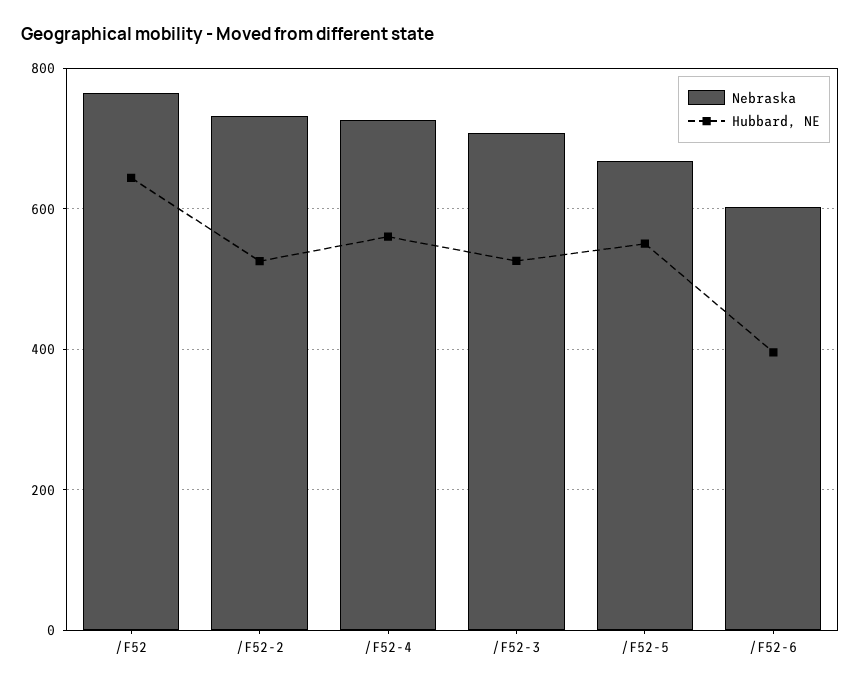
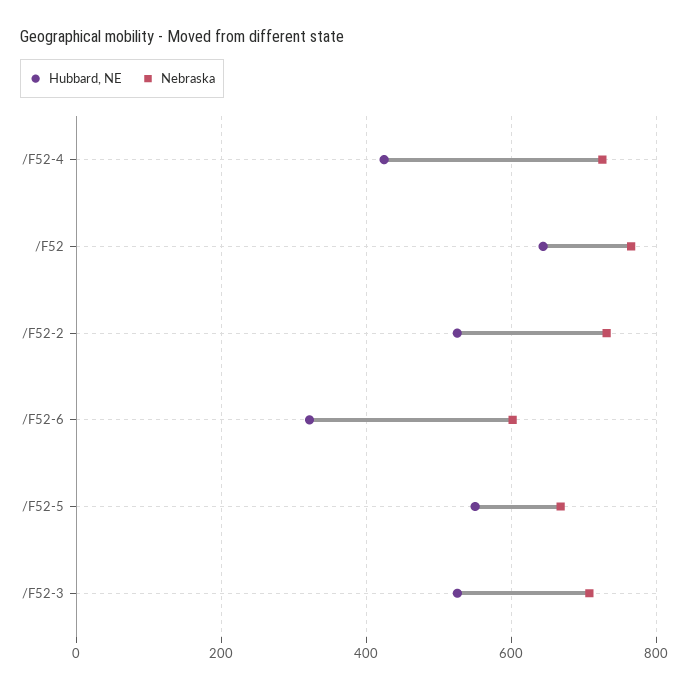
Hubbard, NE, /F52-4: 560 -> 420
Hubbard, NE, /F52-6: 400 -> 320

